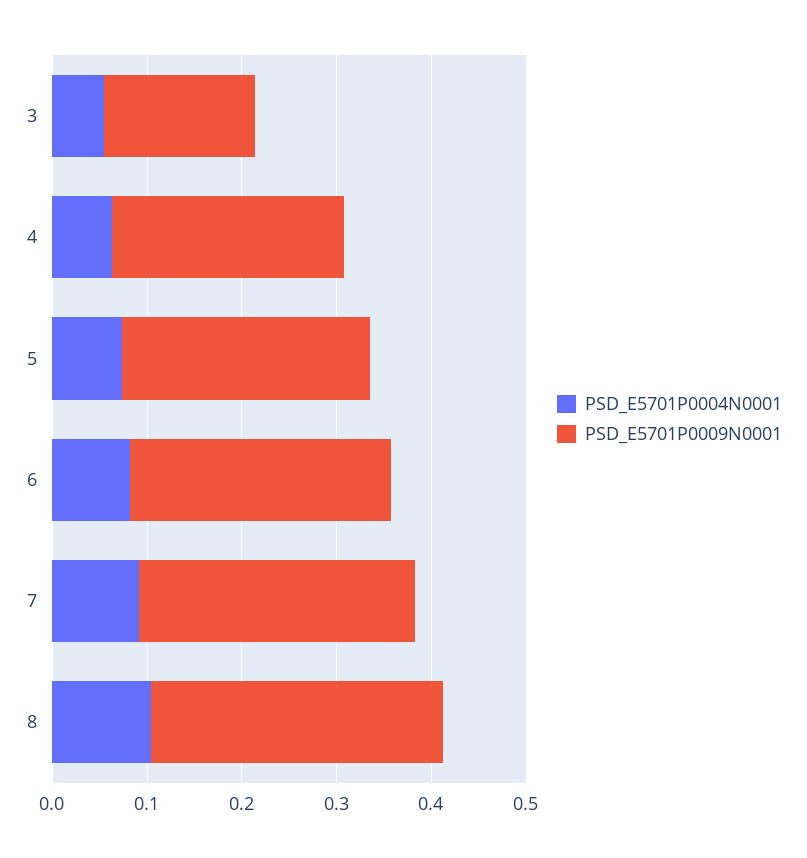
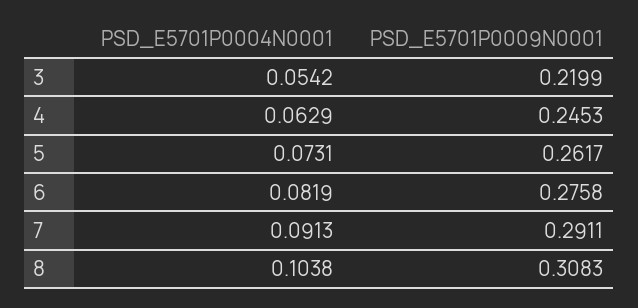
PSD_E5701P0009N0001, 3: 0.16 -> 0.2199

